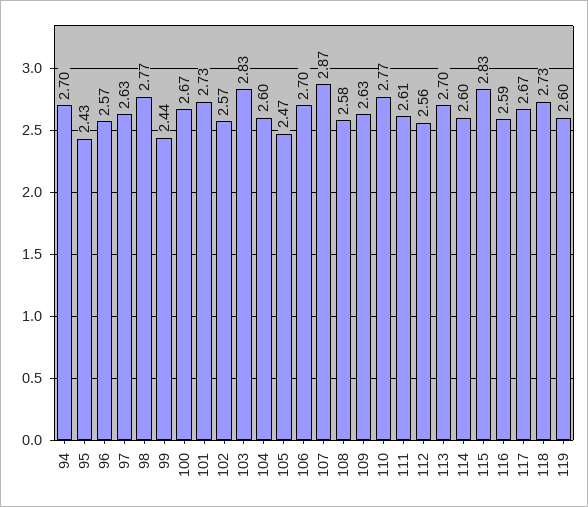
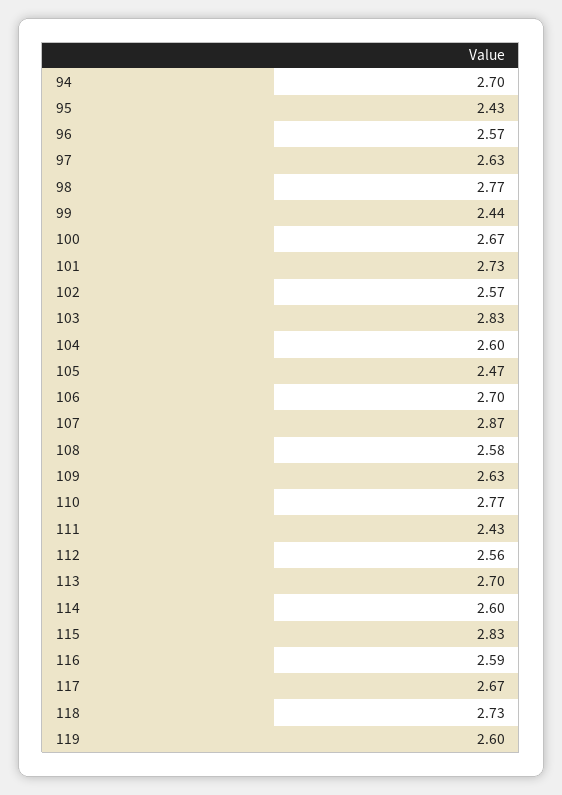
111: 2.61 -> 2.43

